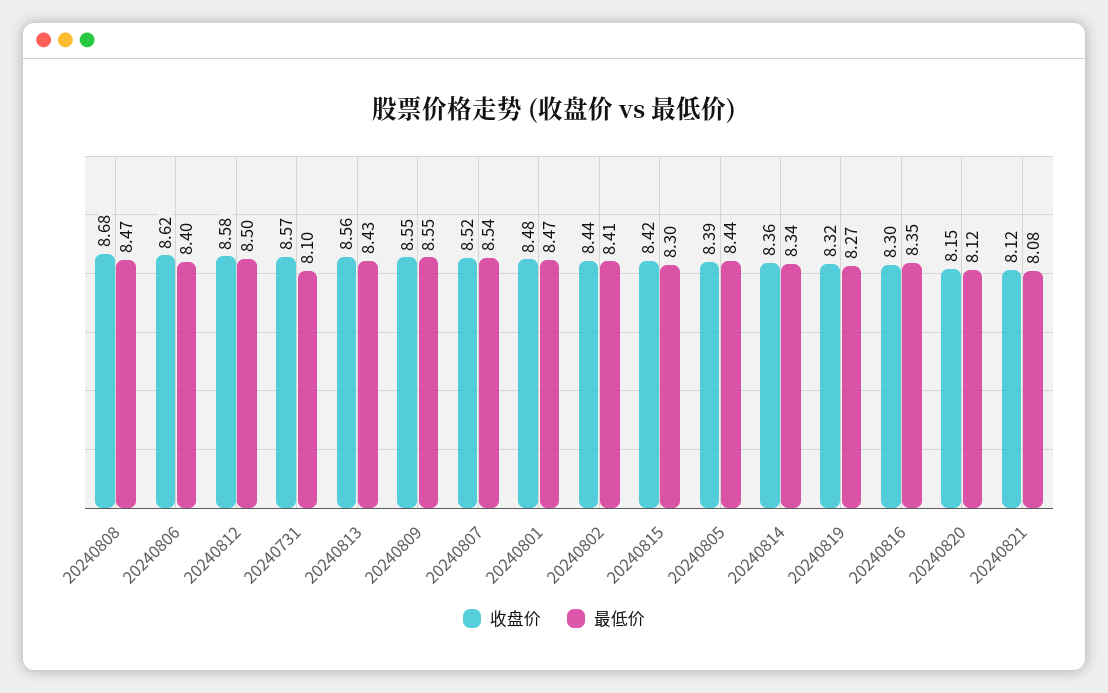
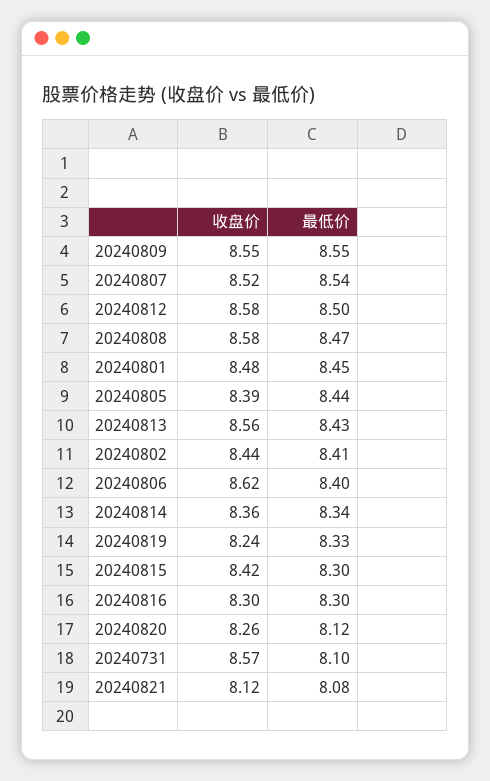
收盘价, 20240808: 8.68 -> 8.58
最低价, 20240801: 8.47 -> 8.45
收盘价, 20240819: 8.32 -> 8.24
最低价, 20240819: 8.27 -> 8.33
最低价, 20240816: 8.35 -> 8.3
收盘价, 20240820: 8.15 -> 8.26

